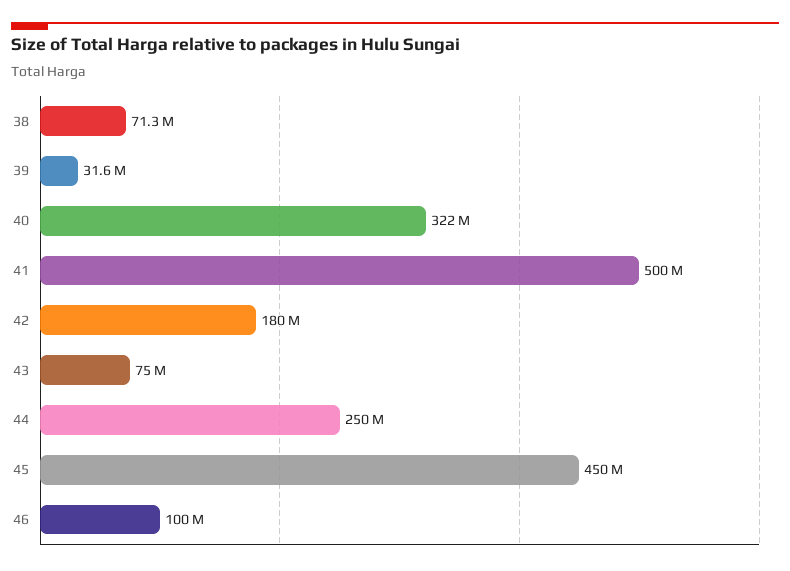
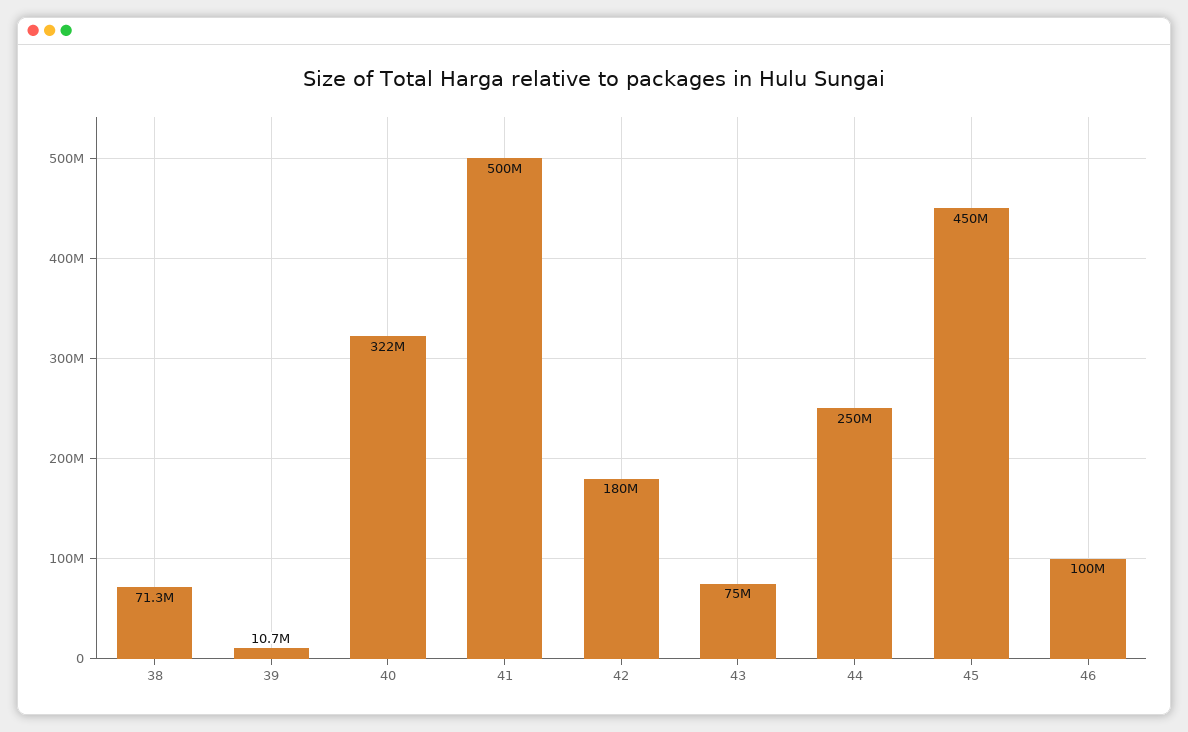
39: 31600000 -> 10700000

